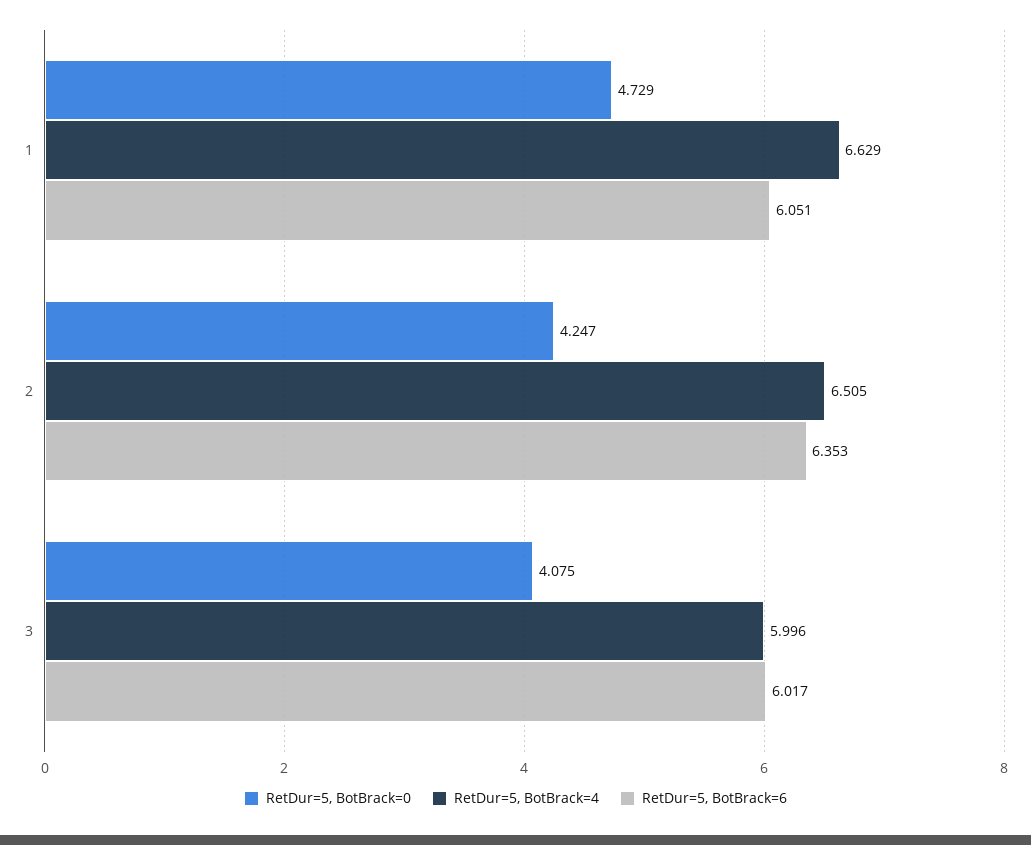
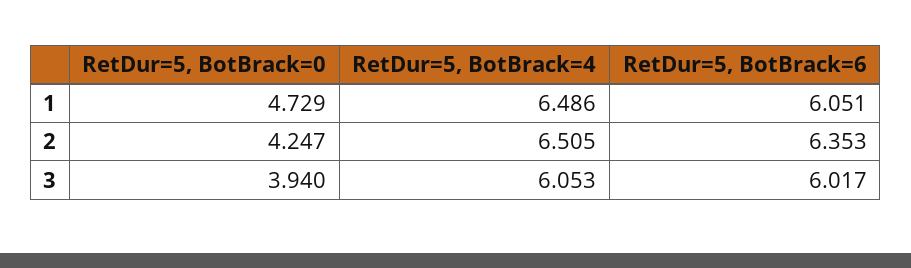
RetDur=5, BotBrack=4, 1: 6.629 -> 6.486
RetDur=5, BotBrack=0, 3: 4.075 -> 3.94
RetDur=5, BotBrack=4, 3: 5.996 -> 6.053

